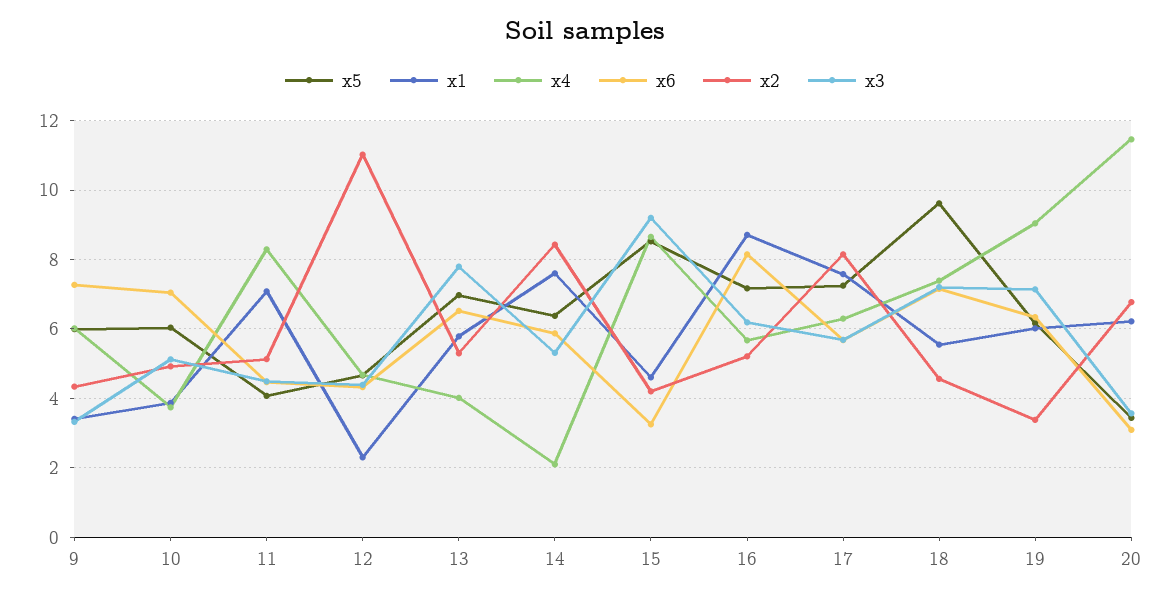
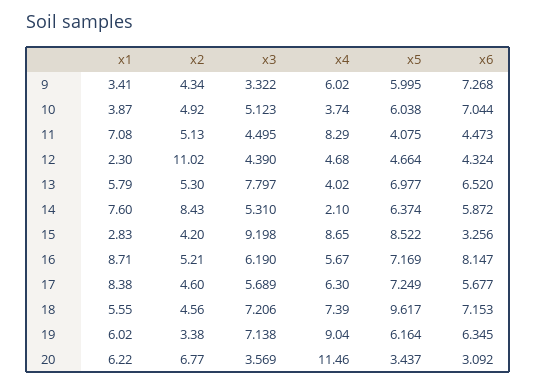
x1, 15: 4.6 -> 2.83
x1, 17: 7.6 -> 8.38
x2, 17: 8.2 -> 4.6

